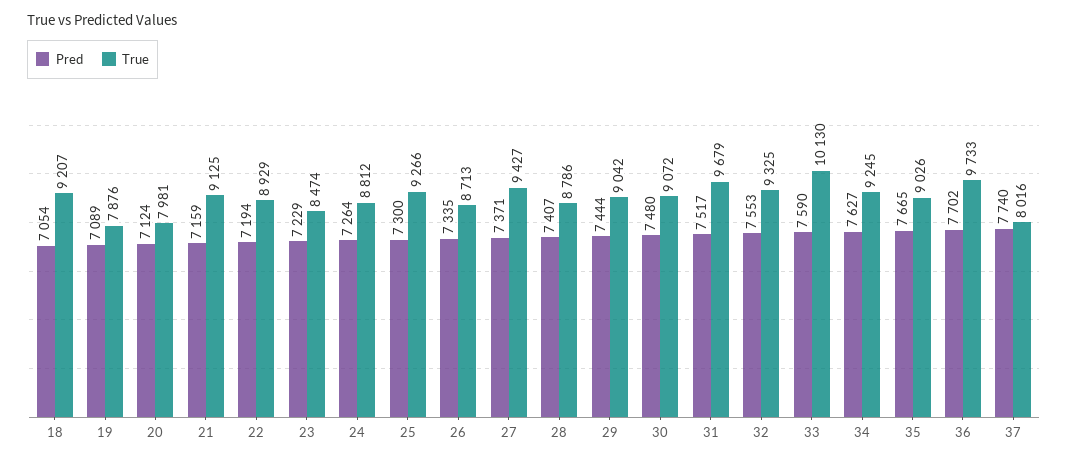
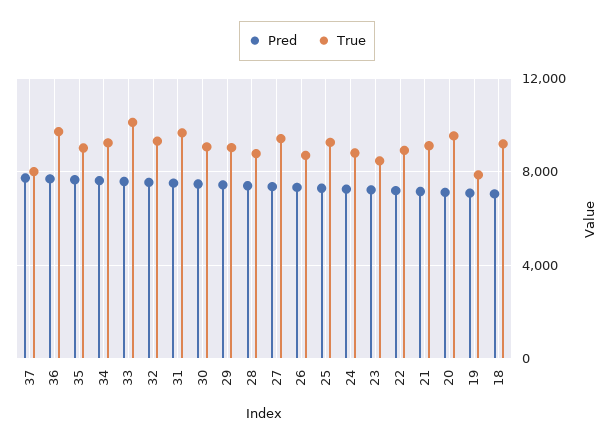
True, 20: 7981 -> 9500

